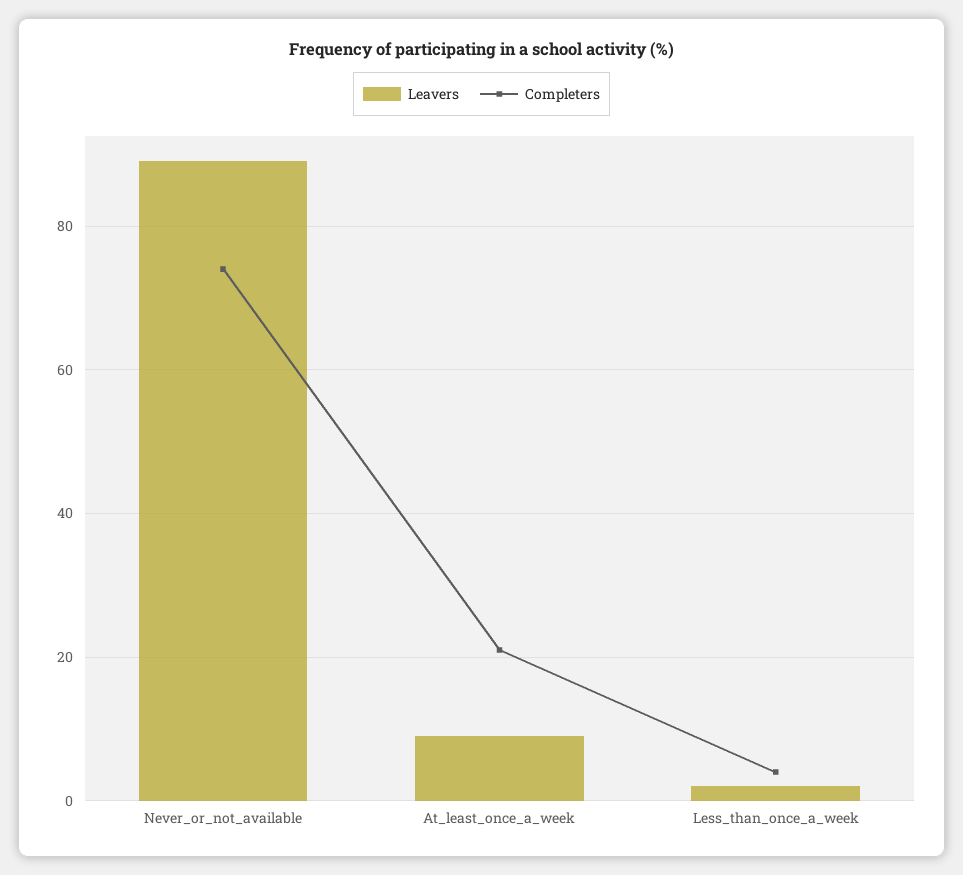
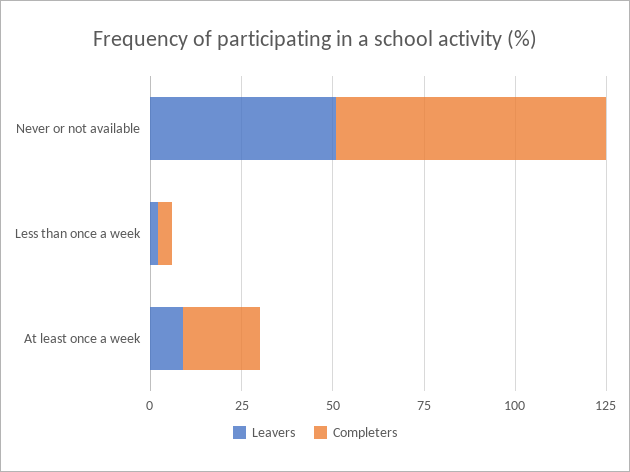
Leavers, Never_or_not_available: 90 -> 50

